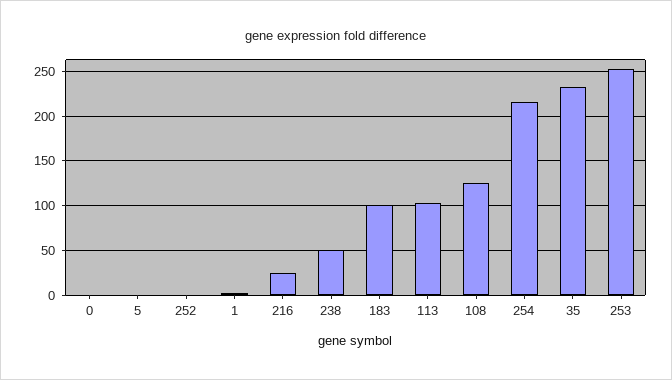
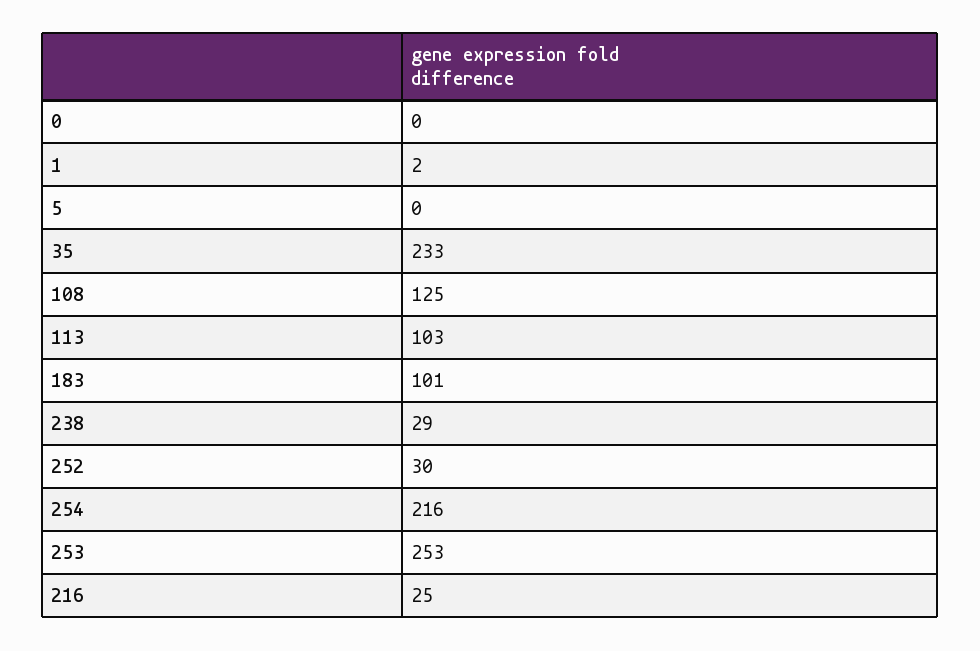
252: 0 -> 30
238: 50 -> 29

